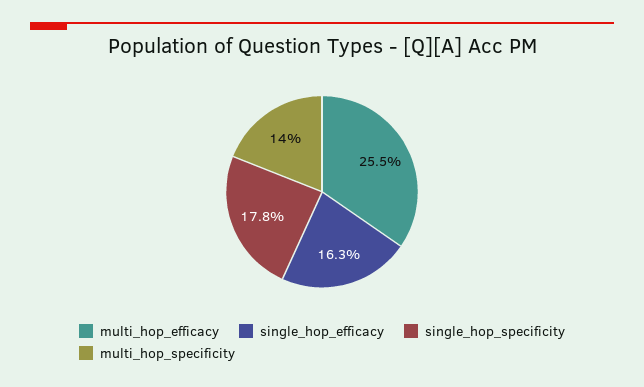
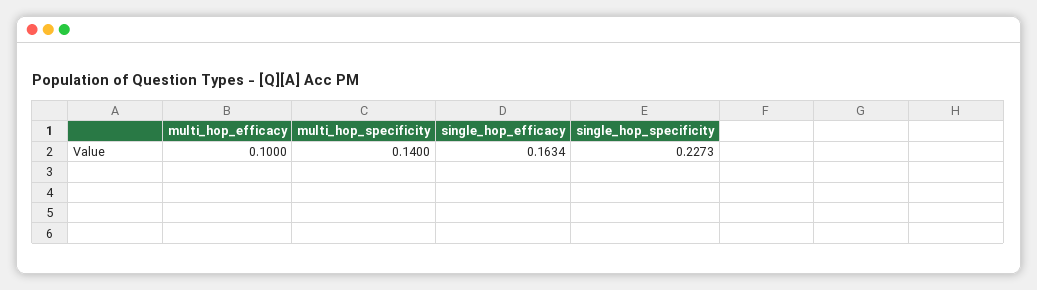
multi_hop_efficacy: 0.255 -> 0.1
single_hop_specificity: 0.178 -> 0.2273

